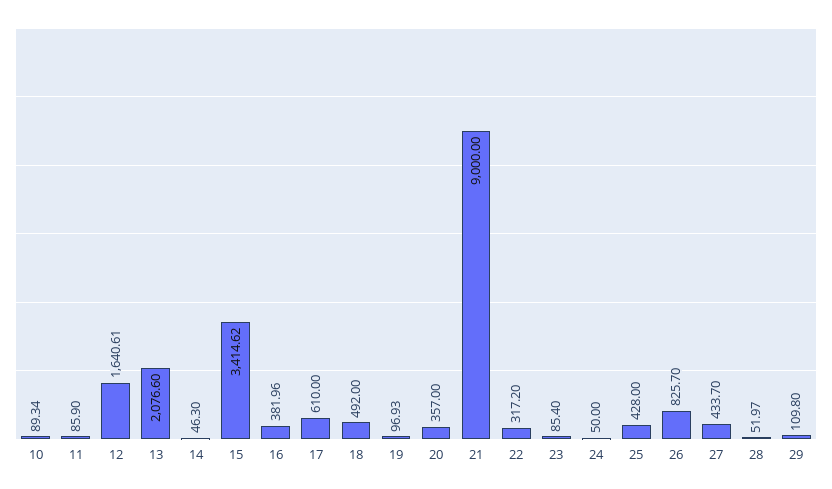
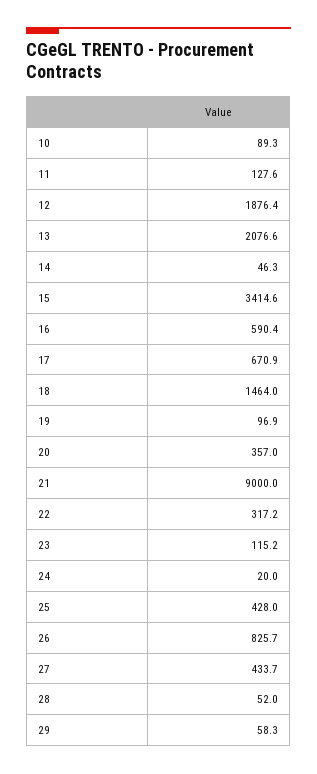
11: 85.9 -> 127.6
12: 1640.61 -> 1876.4
16: 381.96 -> 590.4
17: 610 -> 670.9
18: 492 -> 1464
23: 85.4 -> 115.2
24: 50 -> 20
29: 109.8 -> 58.3

